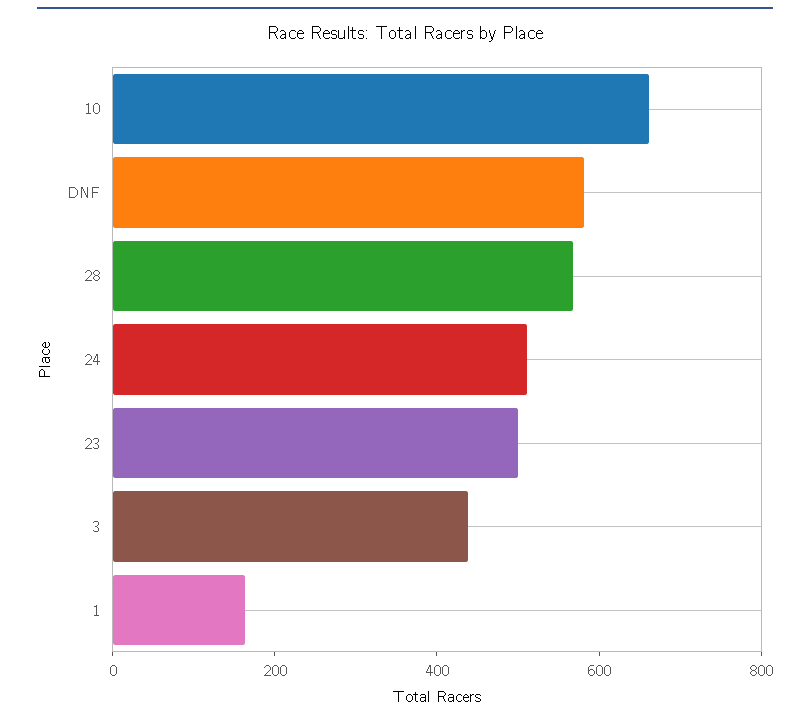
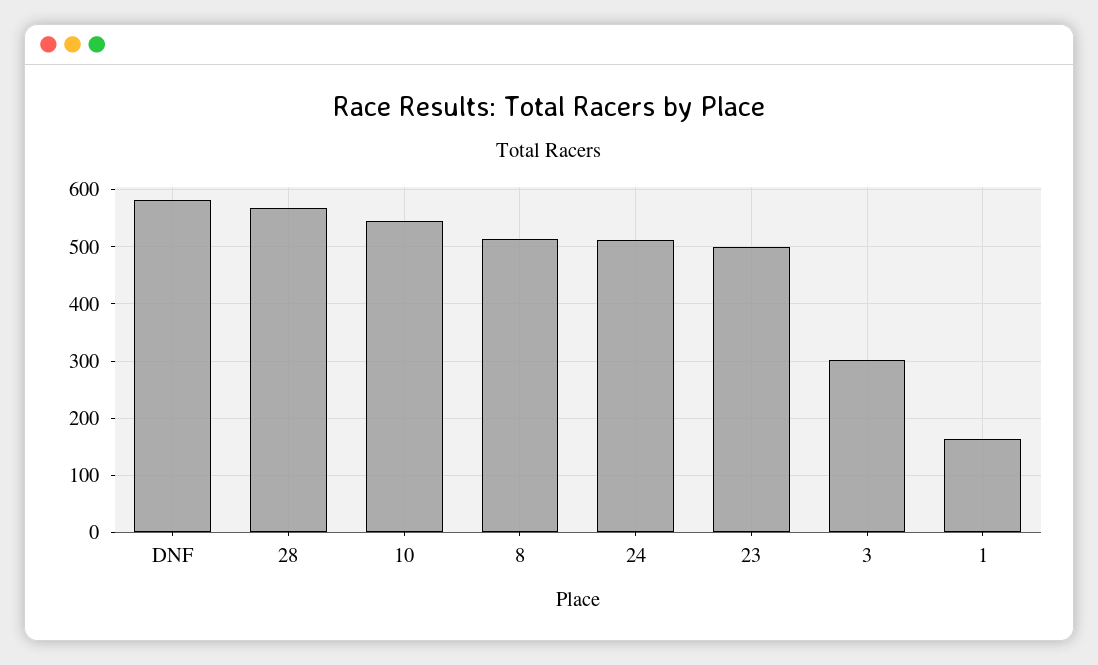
10: 650 -> 540
3: 450 -> 300
8: none -> 520

